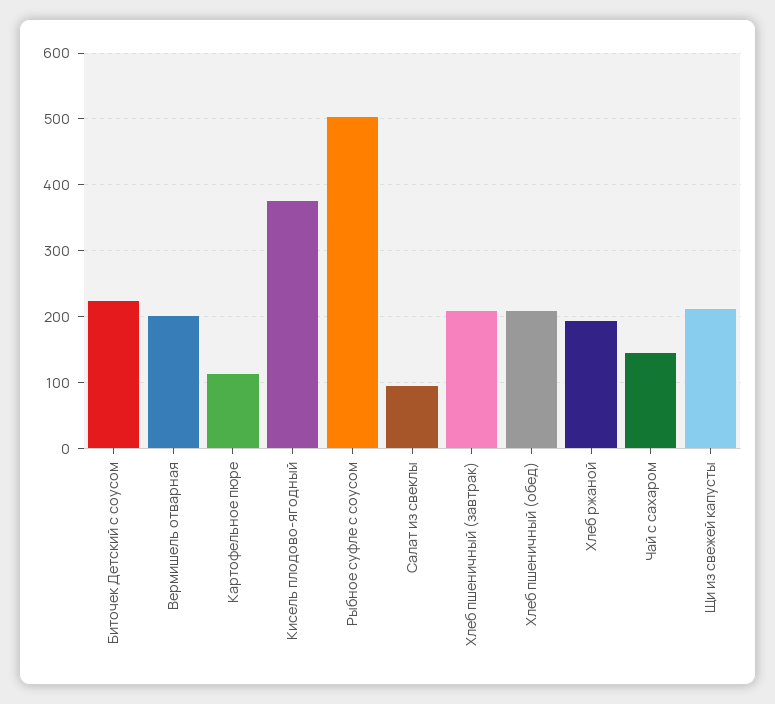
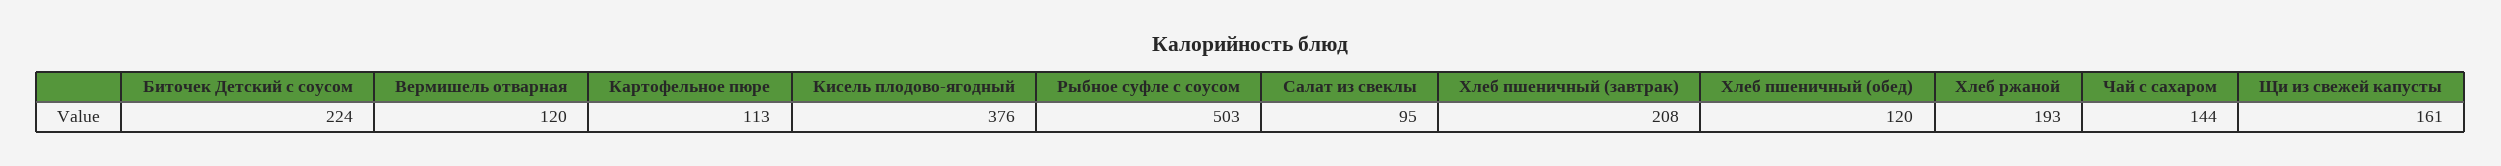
Вермишель отварная: 200 -> 120
Хлеб пшеничный (обед): 210 -> 120
Щи из свежей капусты: 210 -> 161

